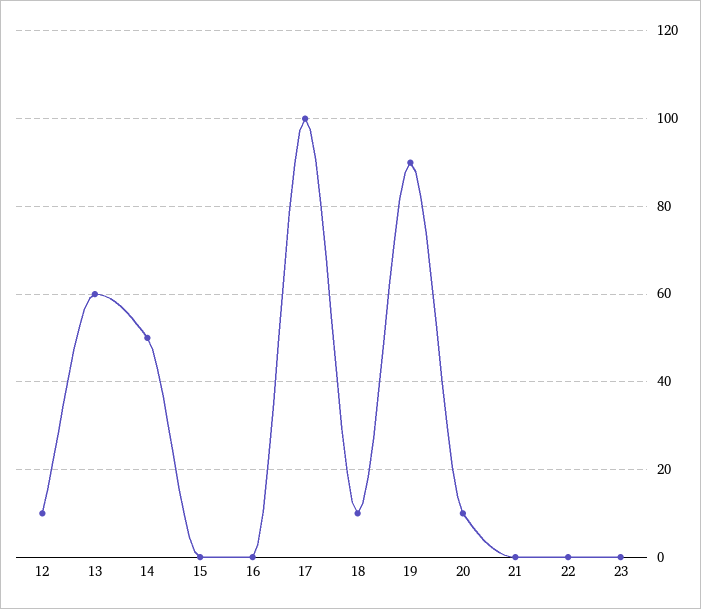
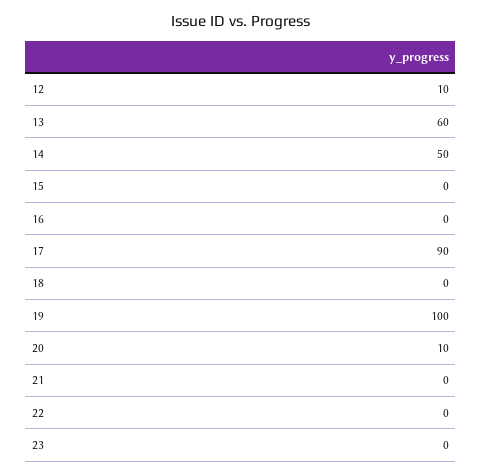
17: 100 -> 90
18: 10 -> 0
19: 90 -> 100

